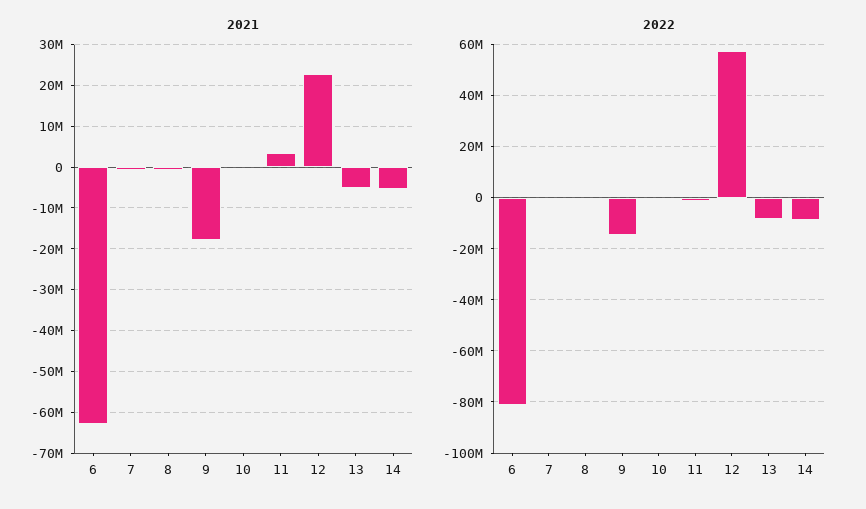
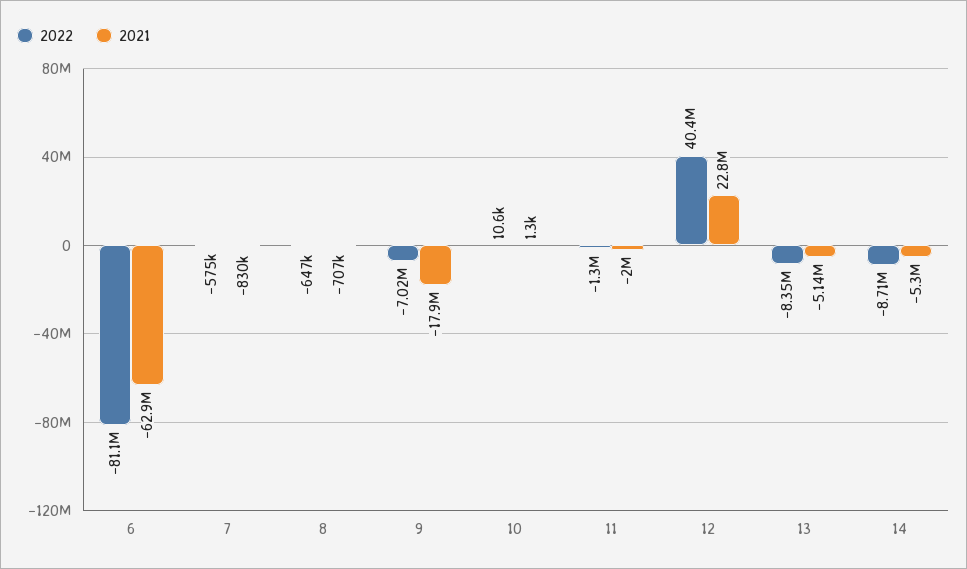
2021, 11: 4000000 -> -2000000
2022, 9: -15000000 -> -7020000
2022, 12: 57500000 -> 40400000

